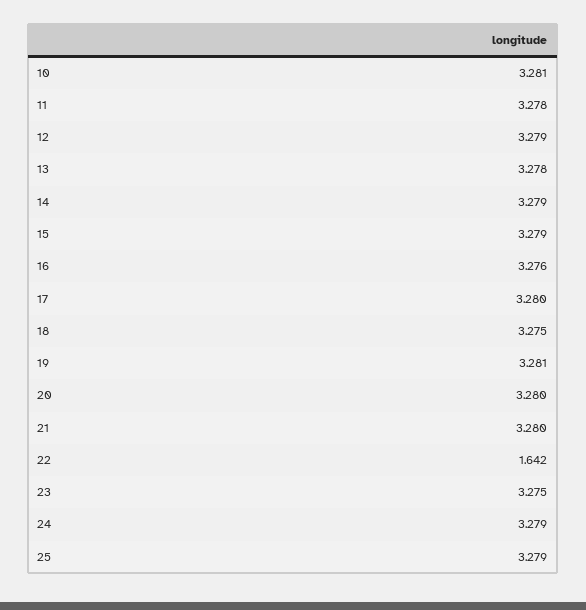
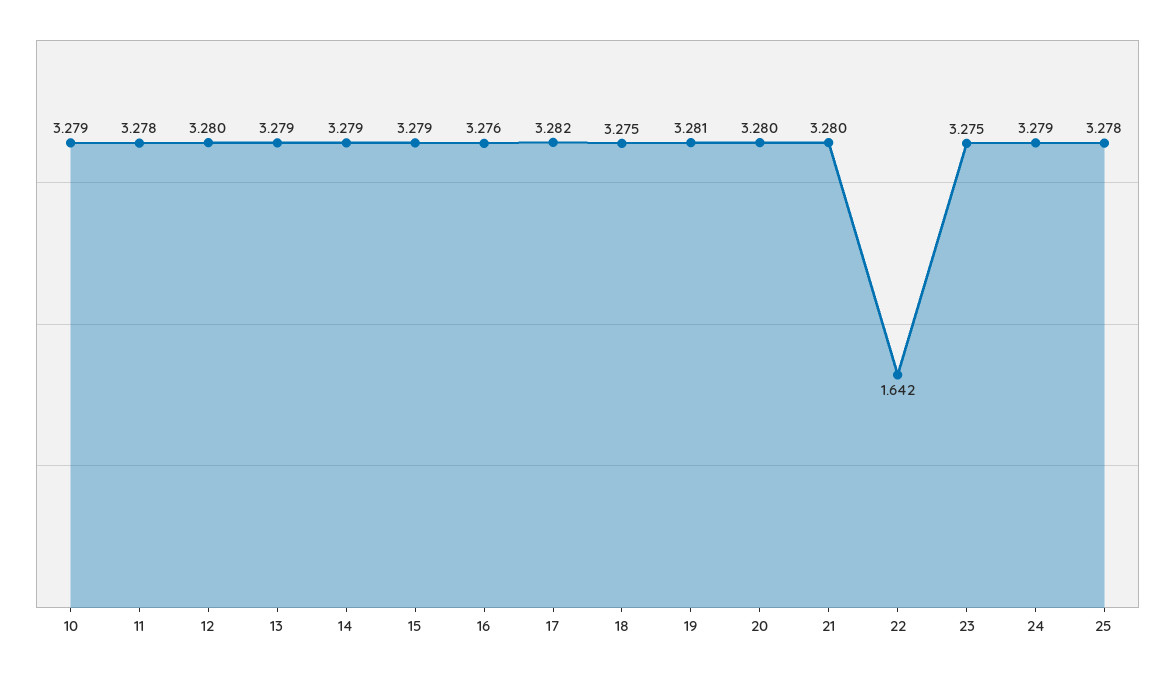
10: 3.281 -> 3.279
12: 3.279 -> 3.28
13: 3.278 -> 3.279
17: 3.28 -> 3.282
25: 3.279 -> 3.278

